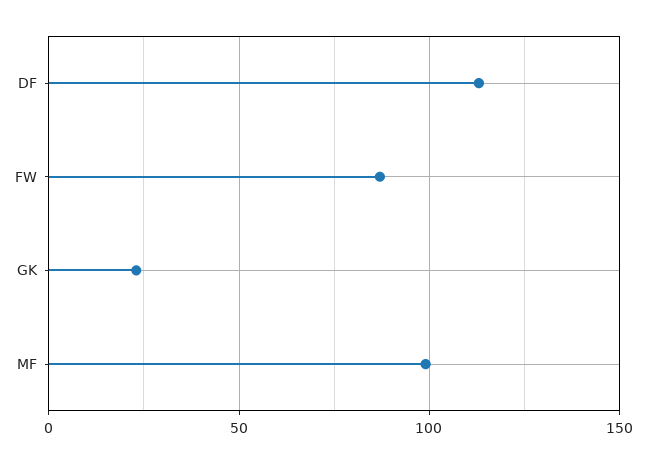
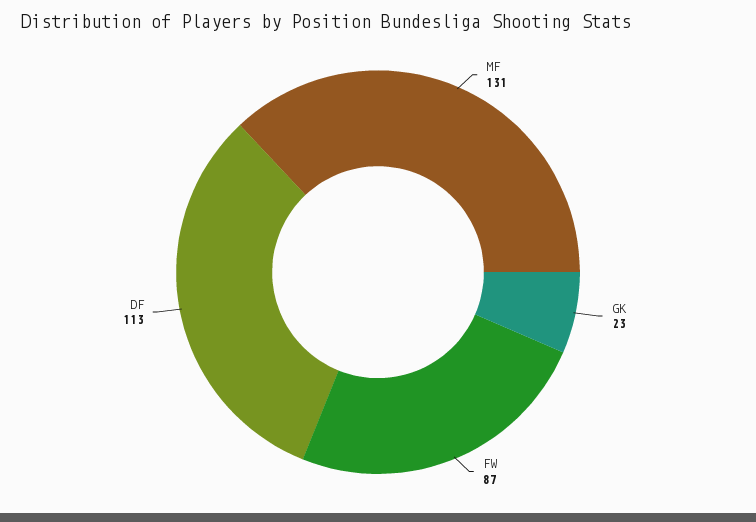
MF: 100 -> 131

